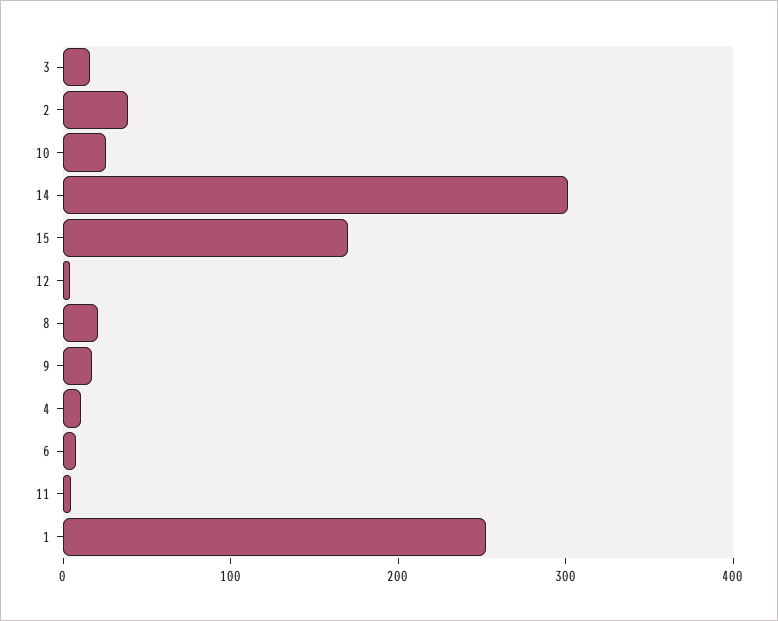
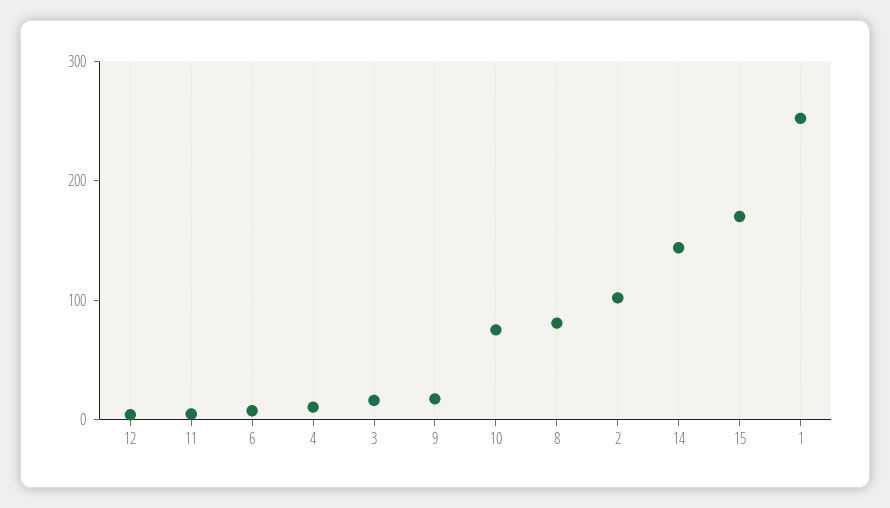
2: 40 -> 100
10: 20 -> 80
14: 300 -> 140
8: 20 -> 80

